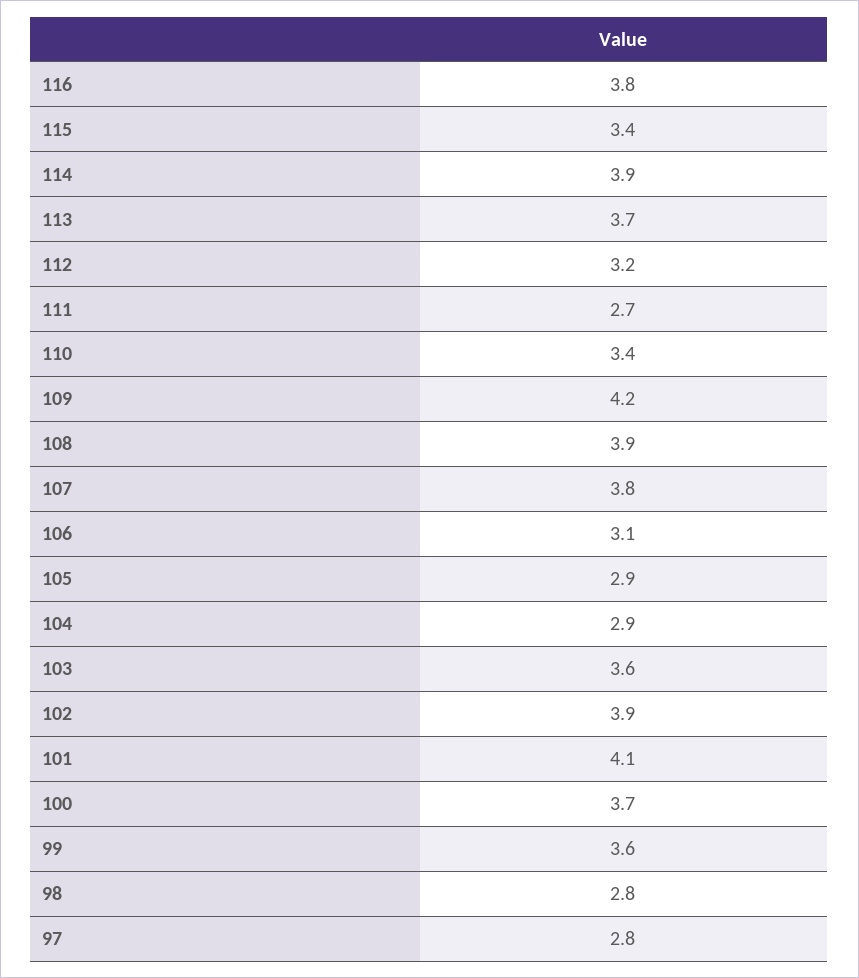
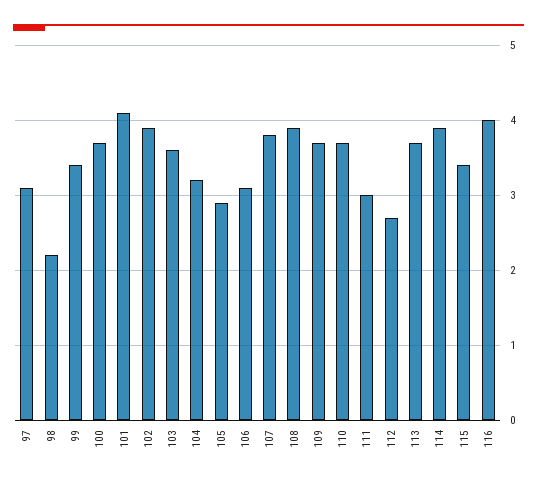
116: 3.8 -> 4
112: 3.2 -> 2.7
111: 2.7 -> 3
110: 3.4 -> 3.7
109: 4.2 -> 3.7
104: 2.9 -> 3.2
99: 3.6 -> 3.4
98: 2.8 -> 2.2
97: 2.8 -> 3.1

